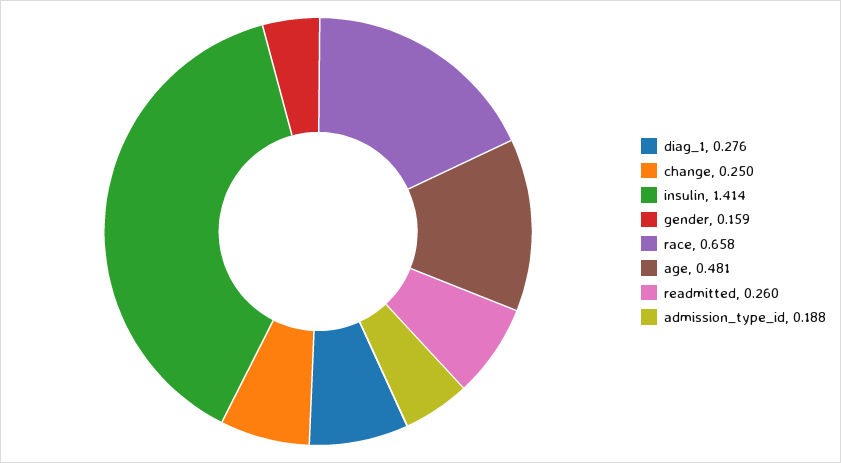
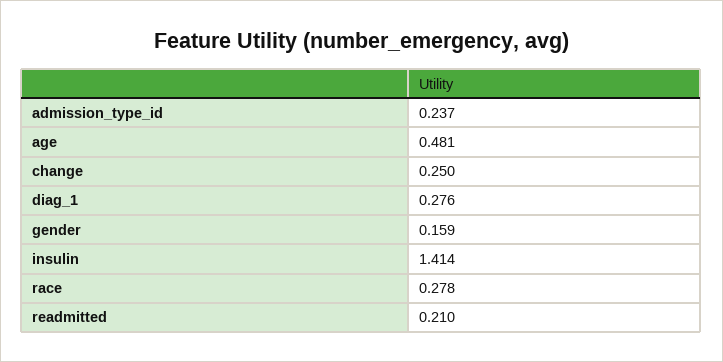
race: 0.658 -> 0.278
readmitted: 0.26 -> 0.21
admission_type_id: 0.188 -> 0.237

